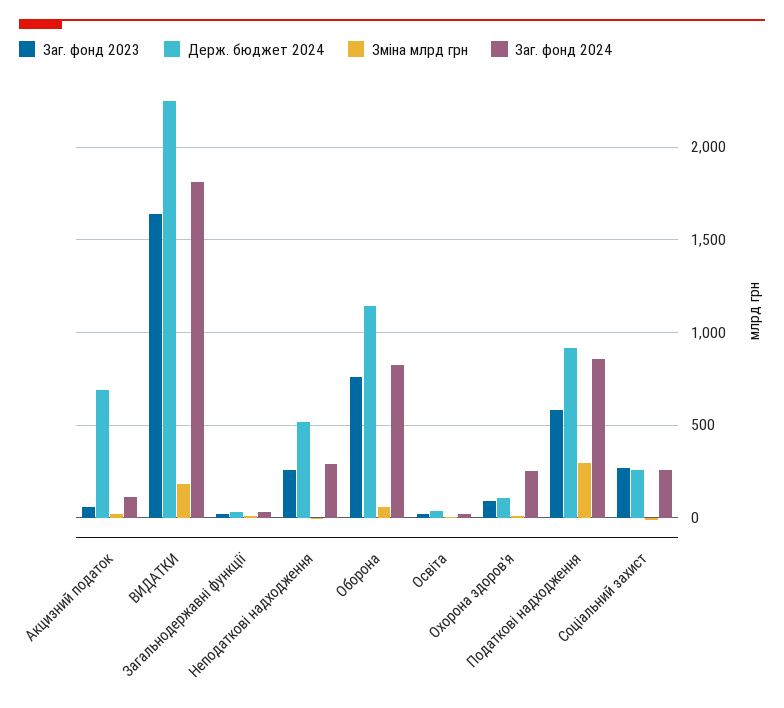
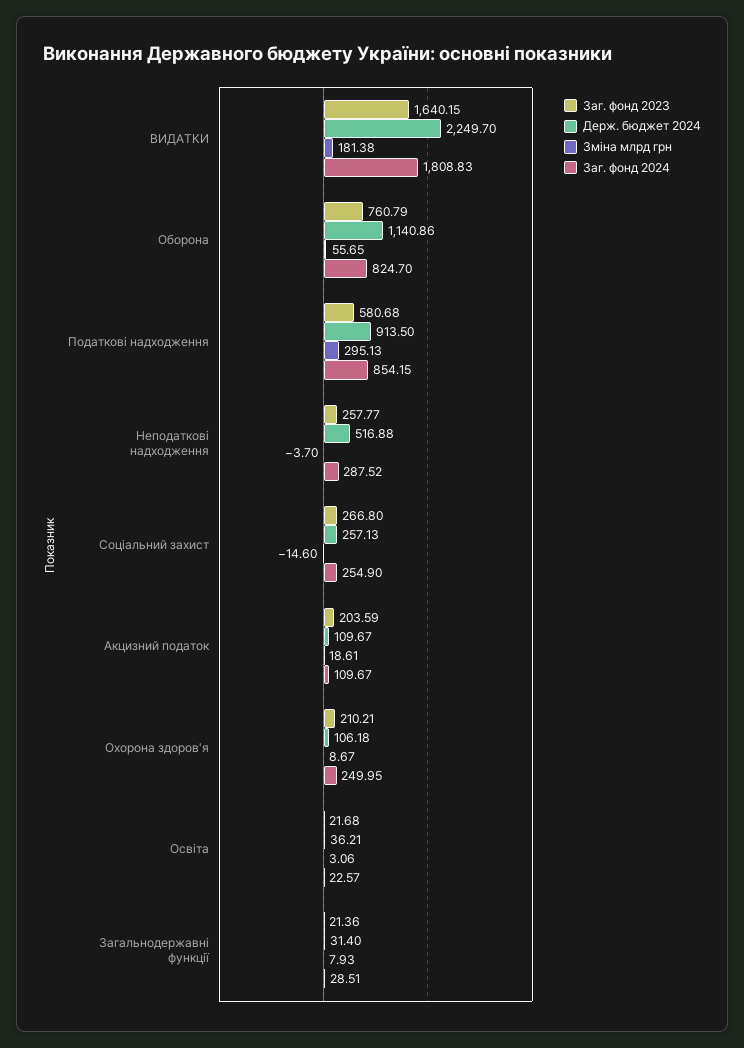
Заг. фонд 2023, Акцизний податок: 50 -> 203.59
Держ. бюджет 2024, Акцизний податок: 700 -> 109.67
Заг. фонд 2023, Охорона здоров'я: 100 -> 210.21

